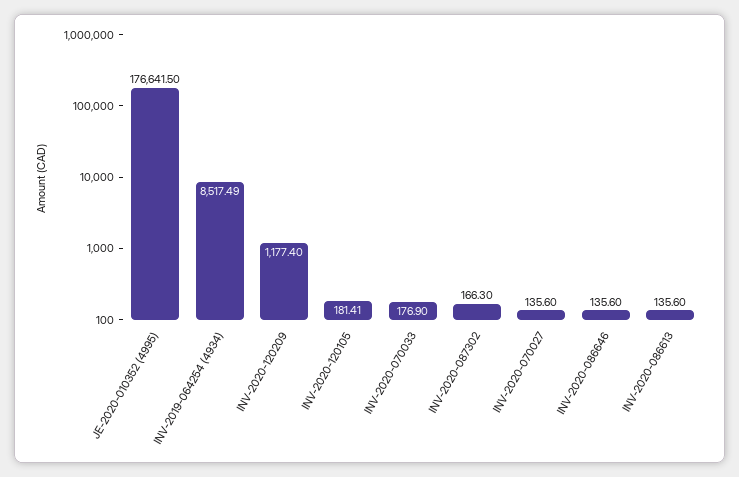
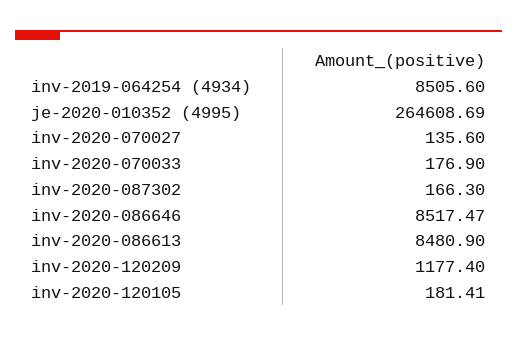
JE-2020-010352 (4995): 176641.5 -> 264608.69
INV-2019-064254 (4934): 8517.49 -> 8505.6
INV-2020-086646: 135.6 -> 8517.47
INV-2020-086613: 135.6 -> 8480.9

